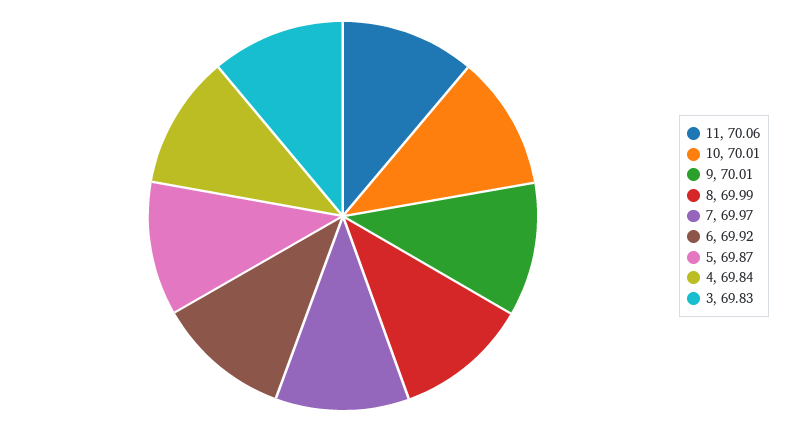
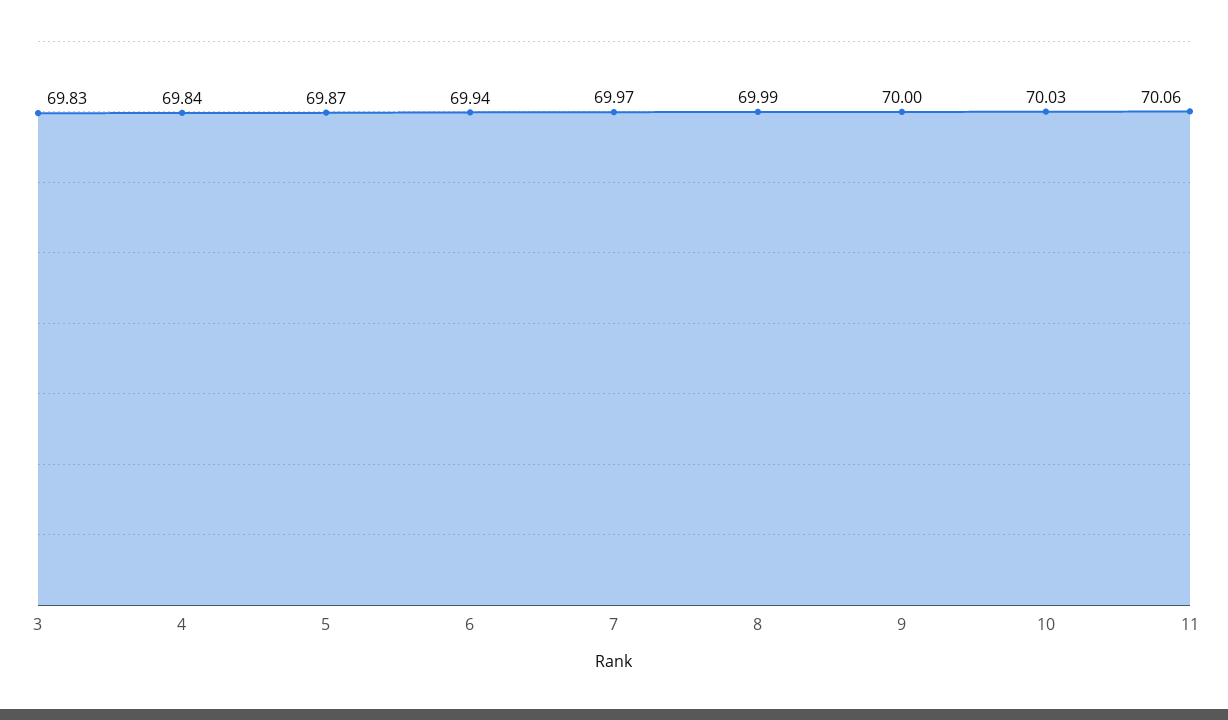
10: 70.01 -> 70.03
9: 70.01 -> 70
6: 69.92 -> 69.94

